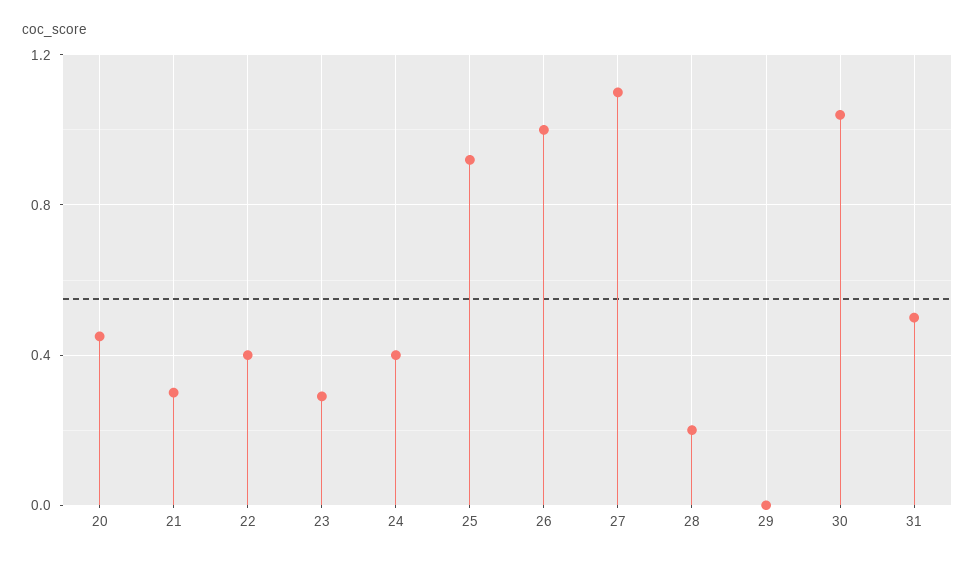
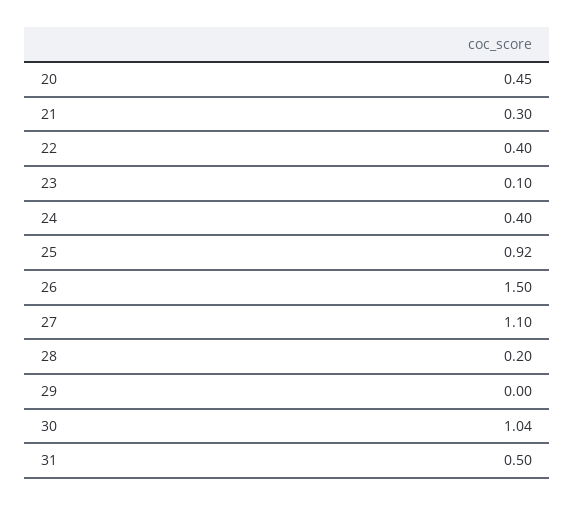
23: 0.3 -> 0.1
26: 1 -> 1.5

